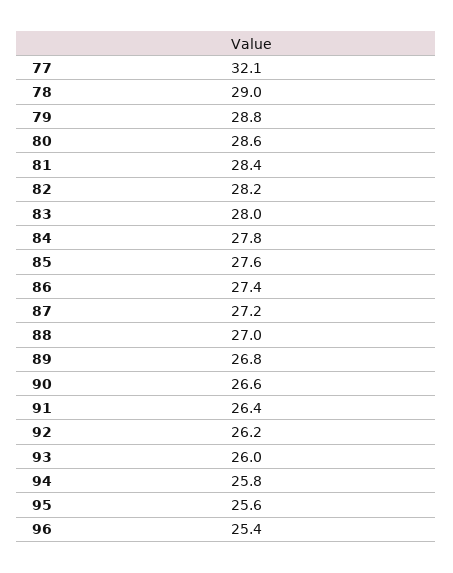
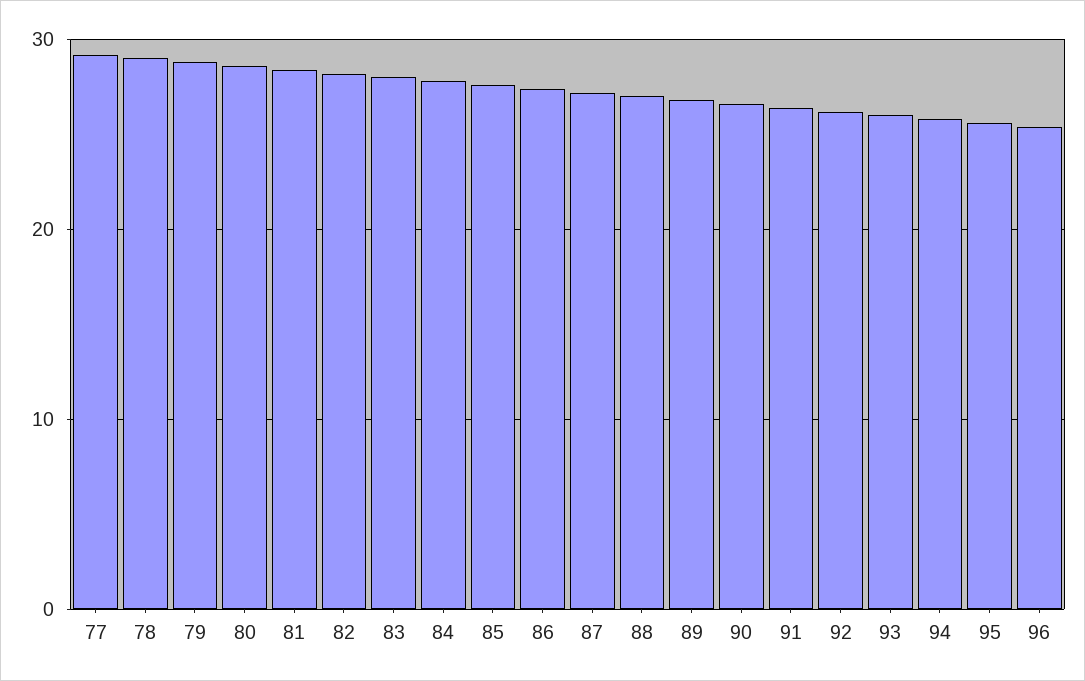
77: 32.1 -> 29

